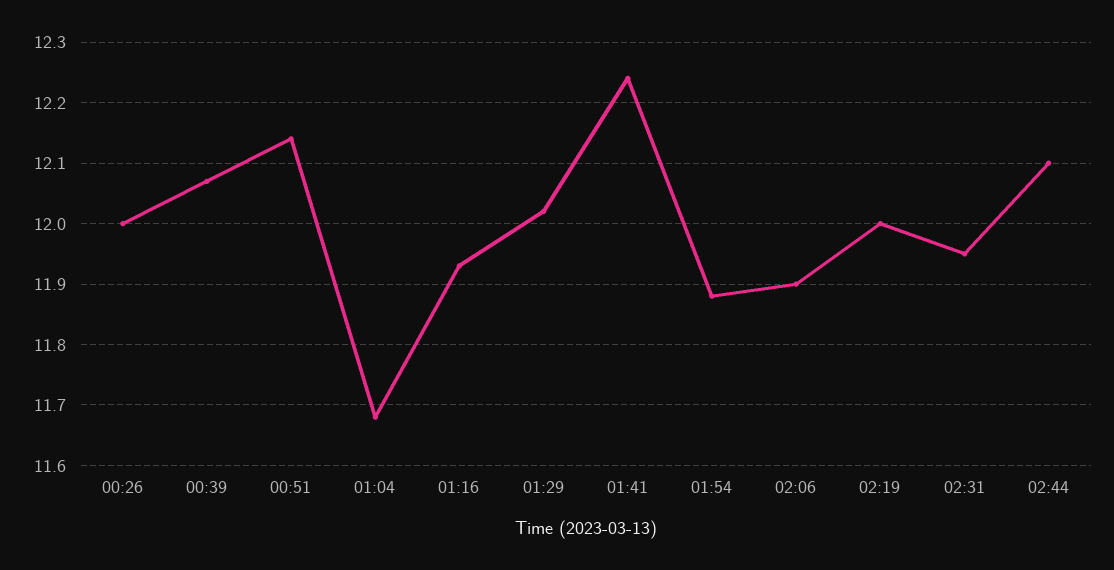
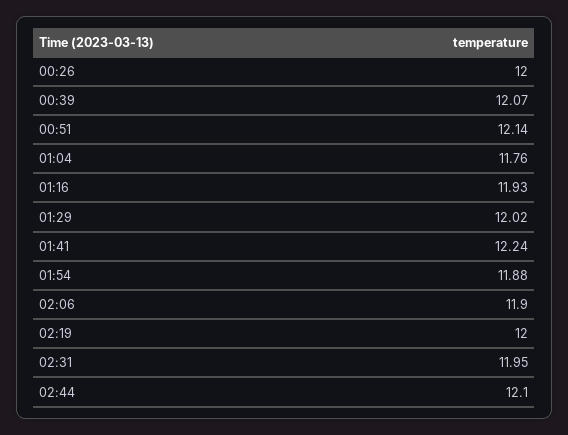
01:04: 11.68 -> 11.76

